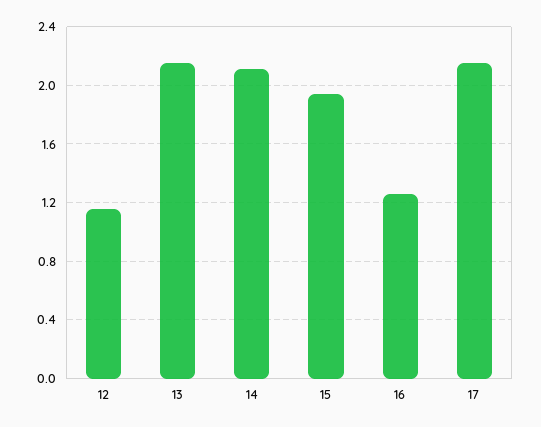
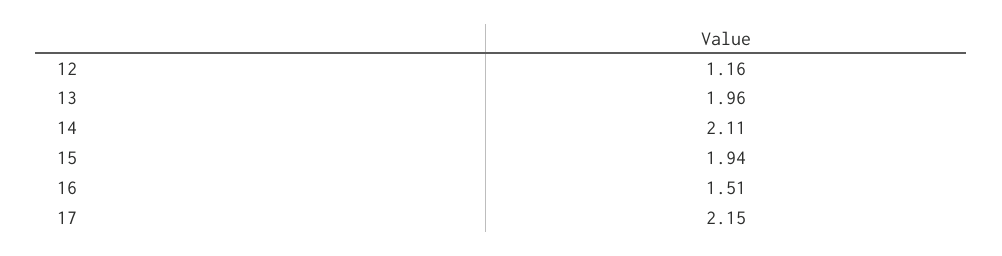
13: 2.15 -> 1.96
16: 1.25 -> 1.51

